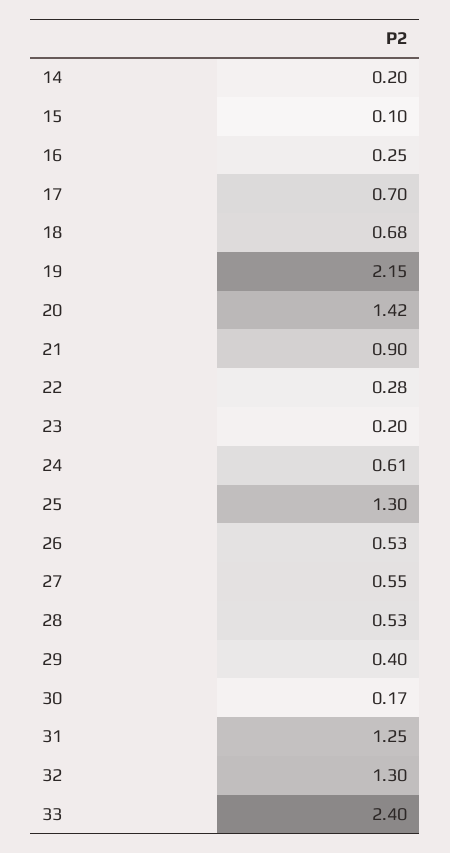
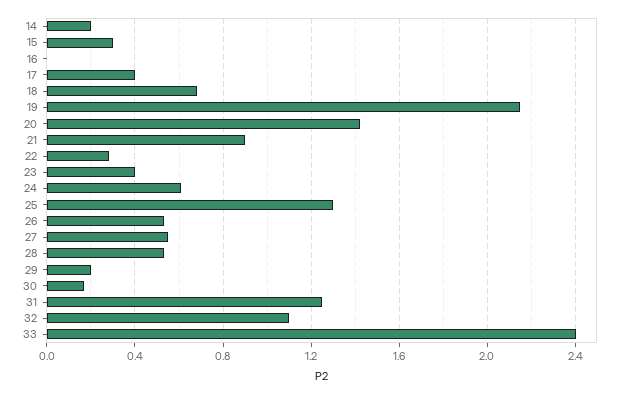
15: 0.1 -> 0.3
16: 0.25 -> 0
17: 0.7 -> 0.4
23: 0.2 -> 0.4
29: 0.4 -> 0.2
32: 1.3 -> 1.1

